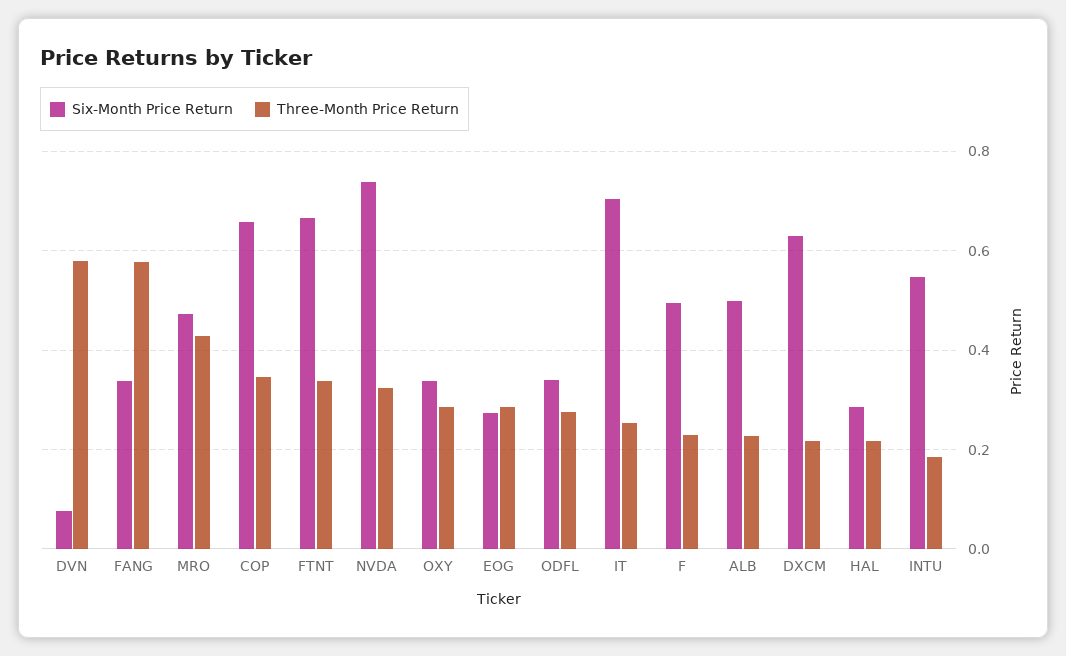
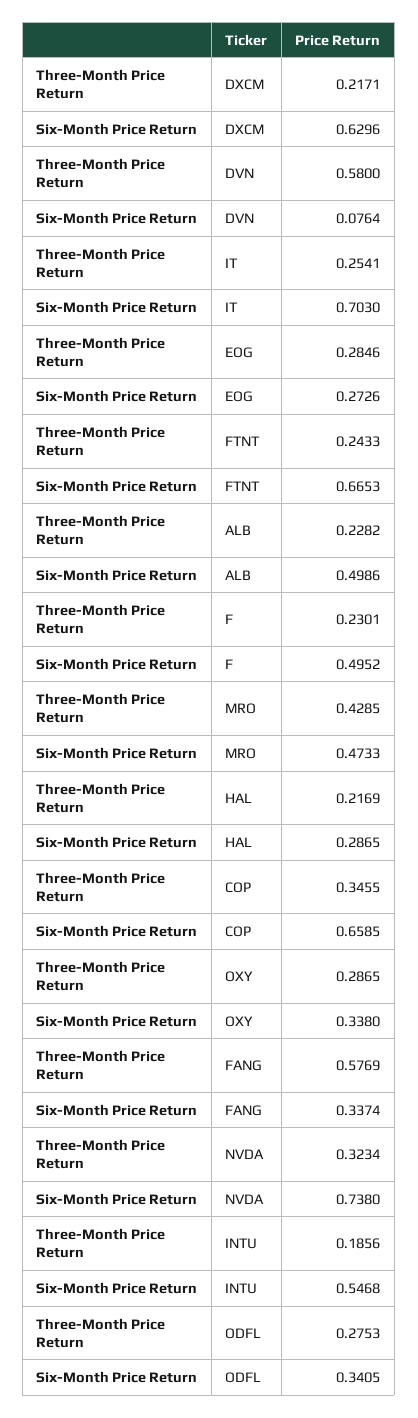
Three-Month Price Return, FTNT: 0.34 -> 0.2433

